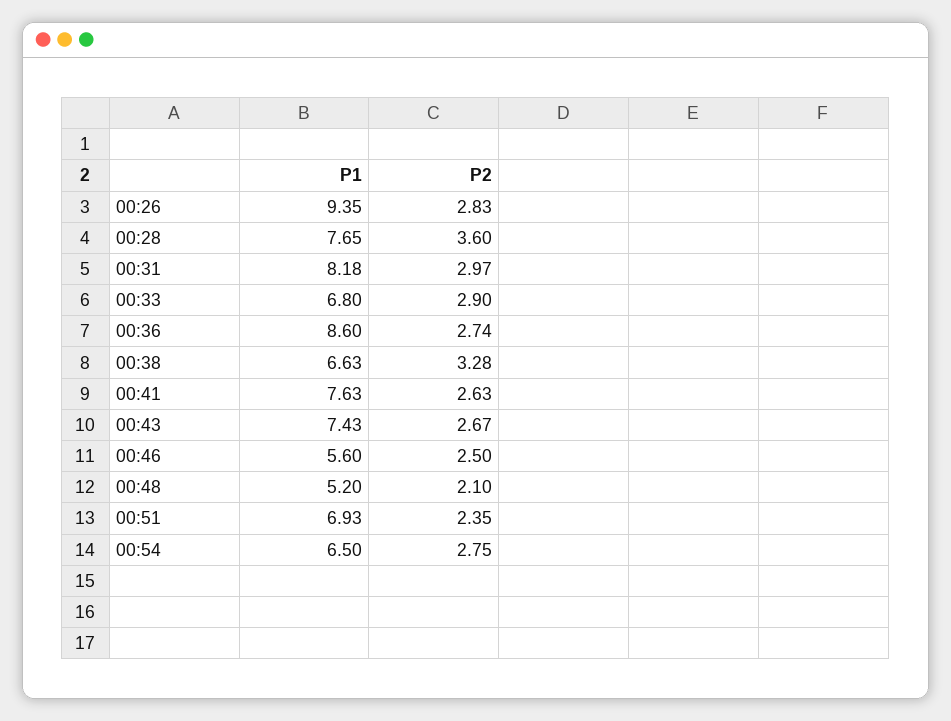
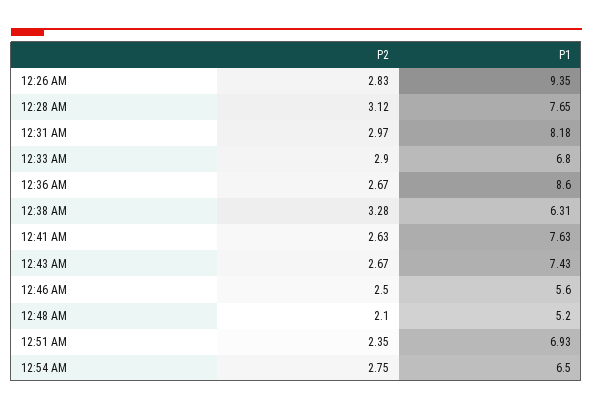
P2, 00:28: 3.6 -> 3.12
P2, 00:36: 2.74 -> 2.67
P1, 00:38: 6.63 -> 6.31

